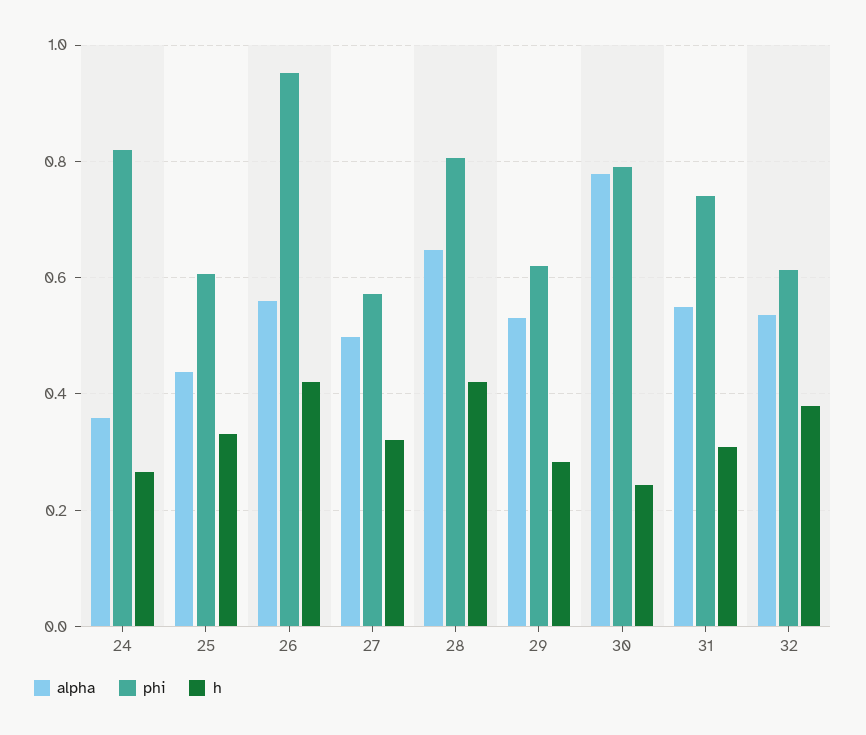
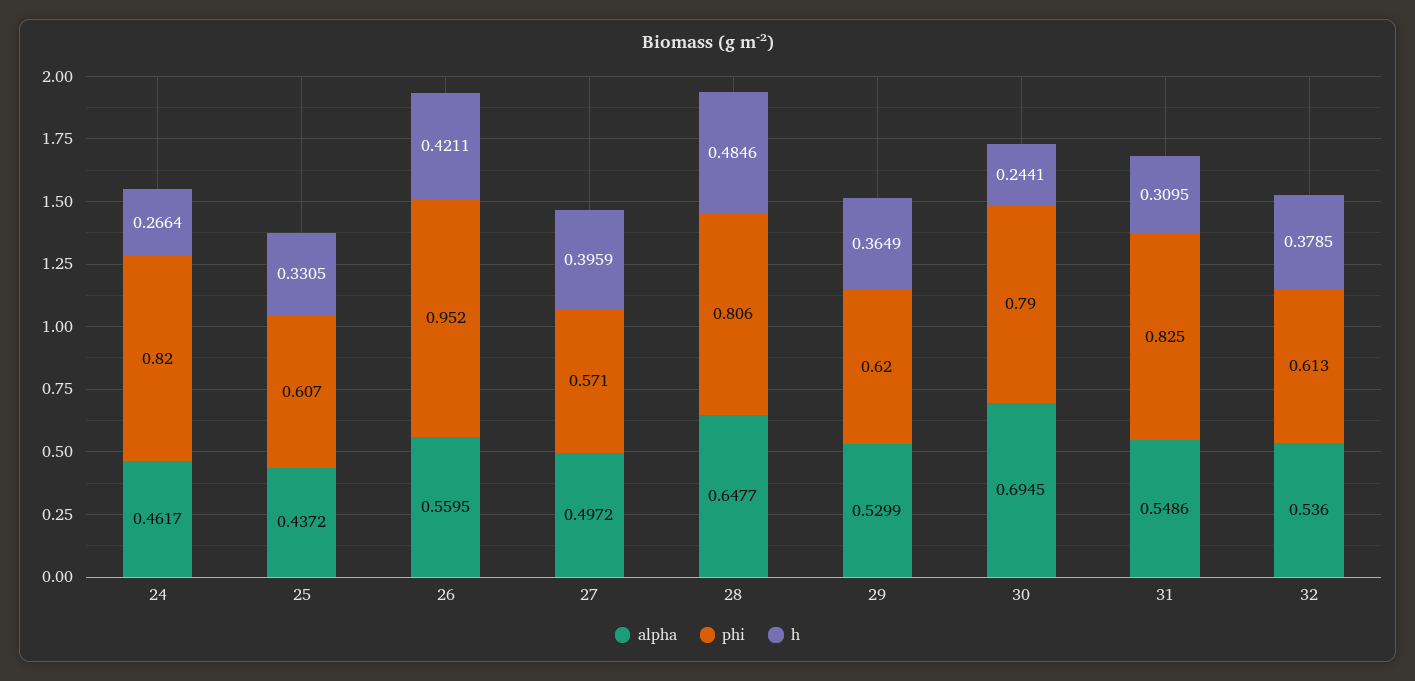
alpha, 24: 0.36 -> 0.4617
h, 27: 0.32 -> 0.3959
h, 28: 0.42 -> 0.4846
h, 29: 0.28 -> 0.3649
alpha, 30: 0.78 -> 0.6945
phi, 31: 0.74 -> 0.825

